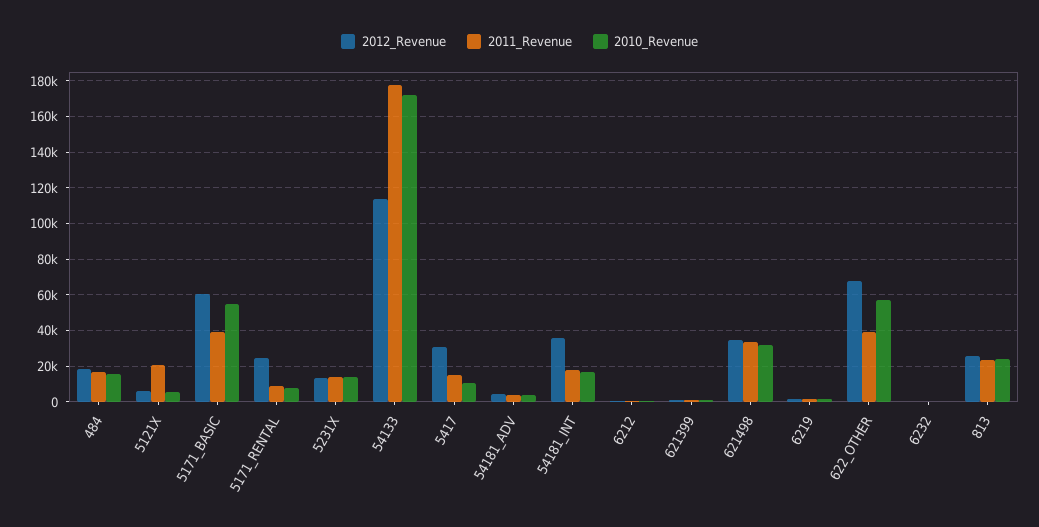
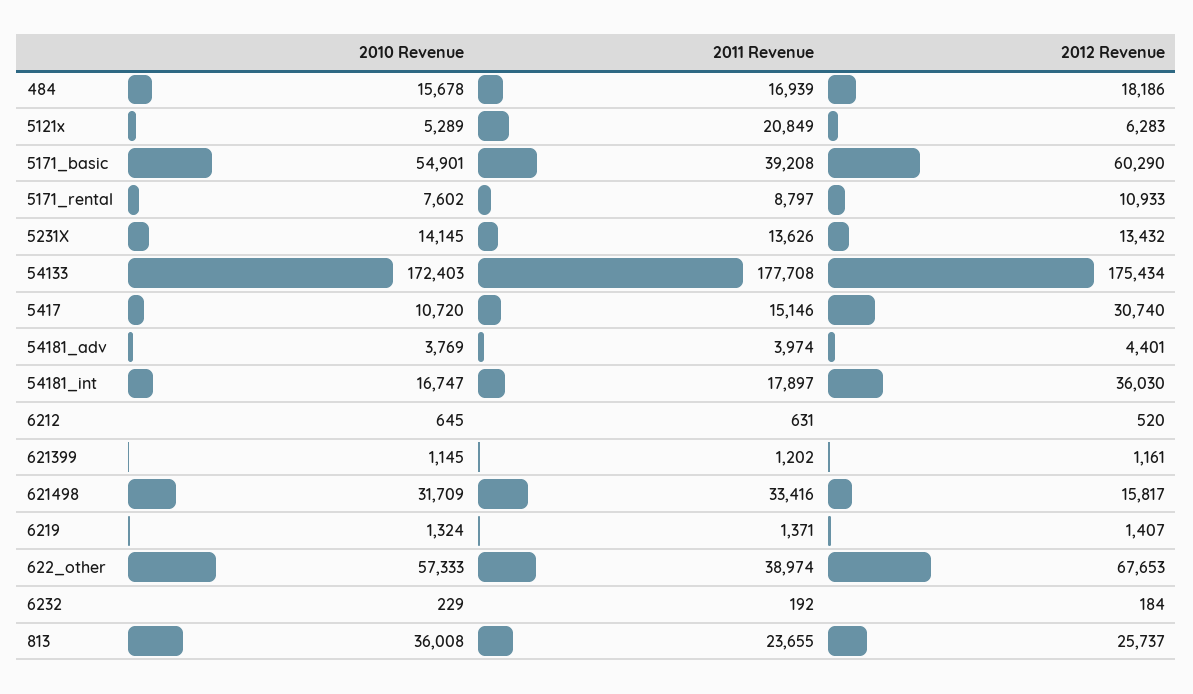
2012_Revenue, 5171_RENTAL: 25000 -> 10933
2012_Revenue, 54133: 115000 -> 175434
2012_Revenue, 621498: 35000 -> 15817
2010_Revenue, 813: 25000 -> 36008

